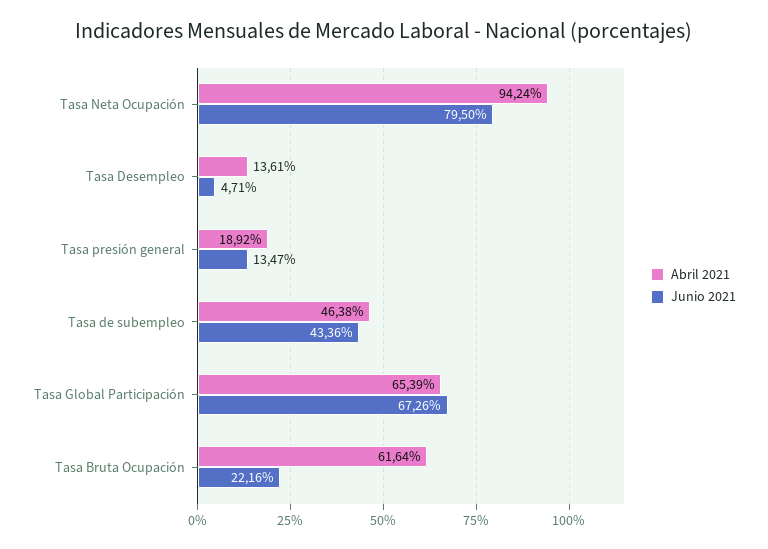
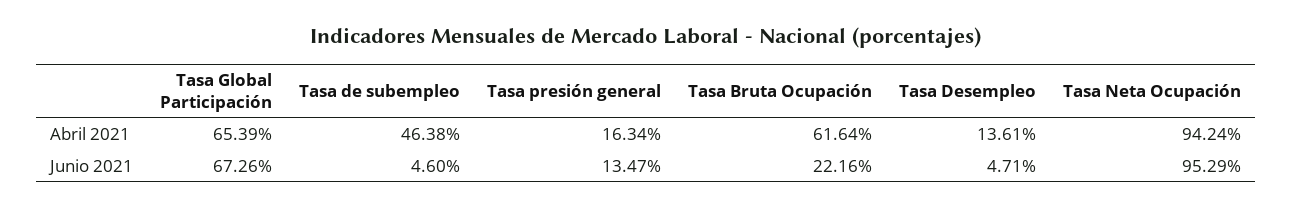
Junio 2021, Tasa Neta Ocupación: 79.5 -> 95.29
Abril 2021, Tasa presión general: 18.92 -> 16.34
Junio 2021, Tasa de subempleo: 43.36 -> 4.6

